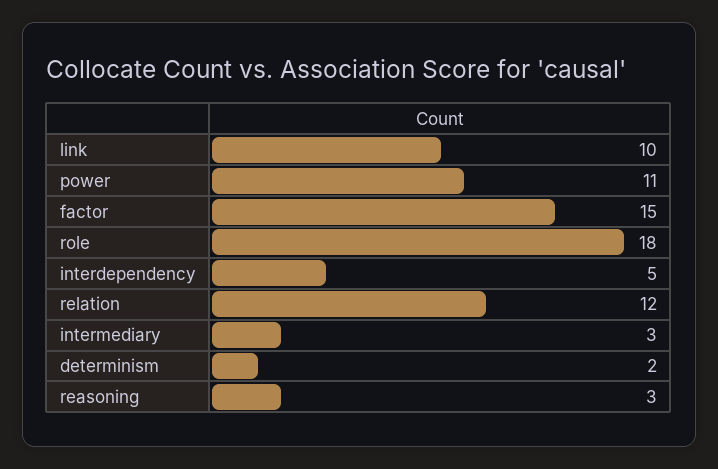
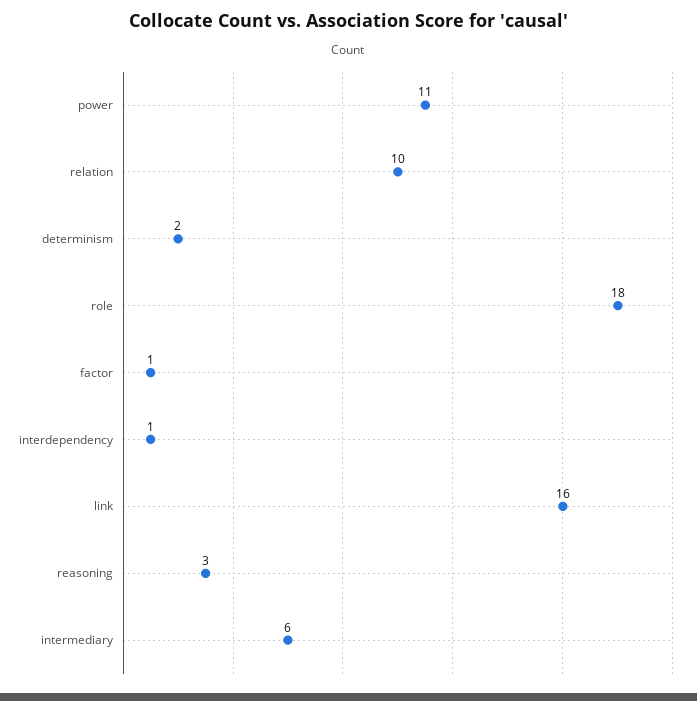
link: 10 -> 16
factor: 15 -> 1
interdependency: 5 -> 1
relation: 12 -> 10
intermediary: 3 -> 6

